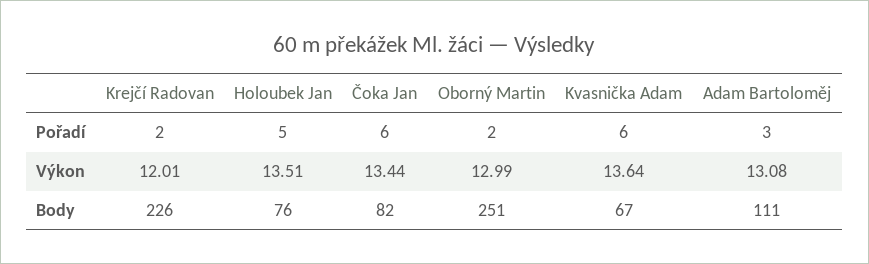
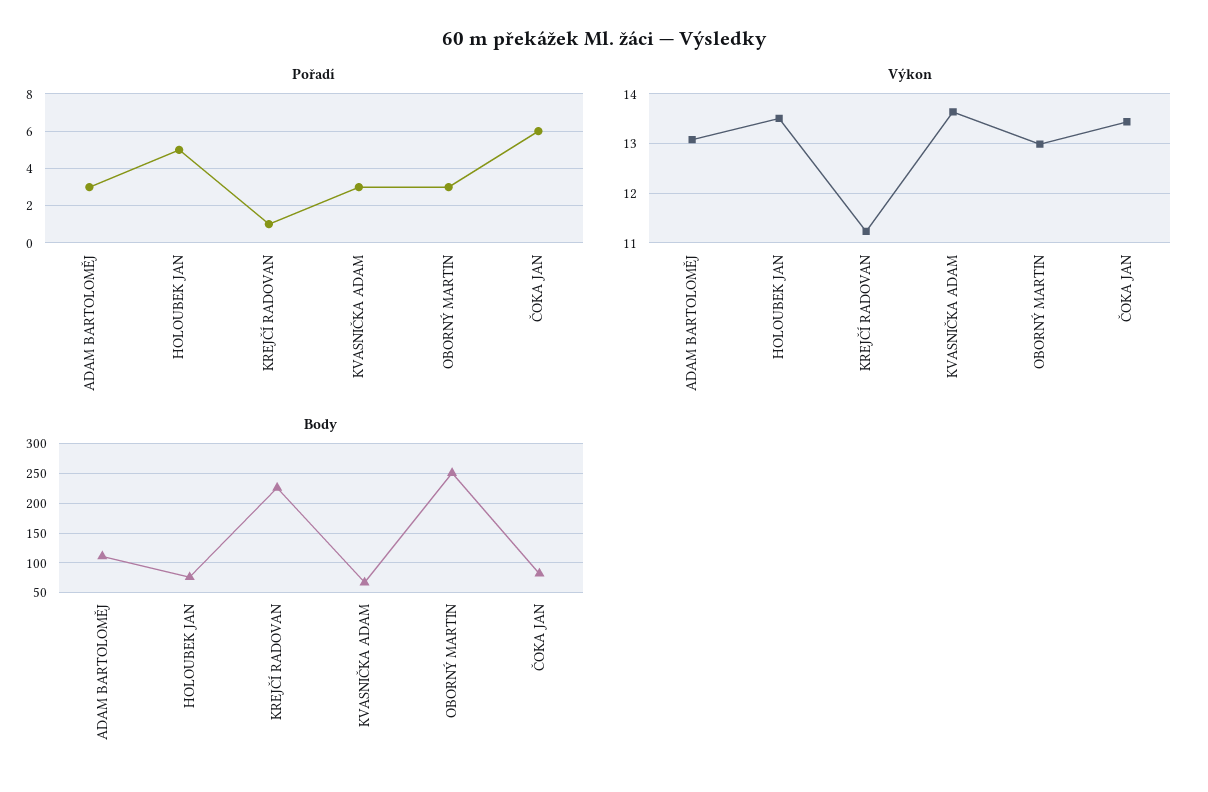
Pořadí, Krejčí Radovan: 2 -> 1
Pořadí, Oborný Martin: 2 -> 3
Pořadí, Kvasnička Adam: 6 -> 3
Výkon, Krejčí Radovan: 12.01 -> 11.2

